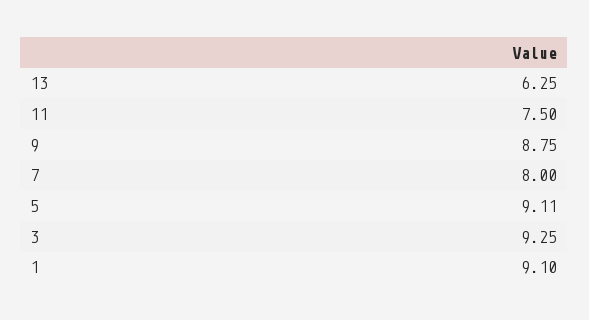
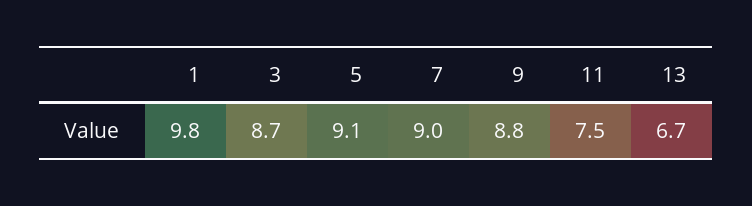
13: 6.25 -> 6.7
7: 8 -> 9
3: 9.25 -> 8.7
1: 9.1 -> 9.8

